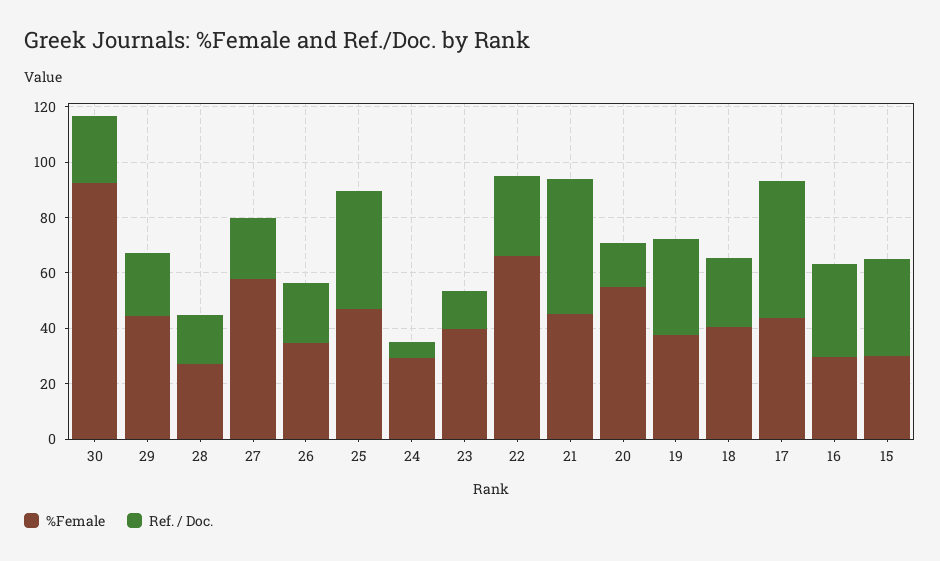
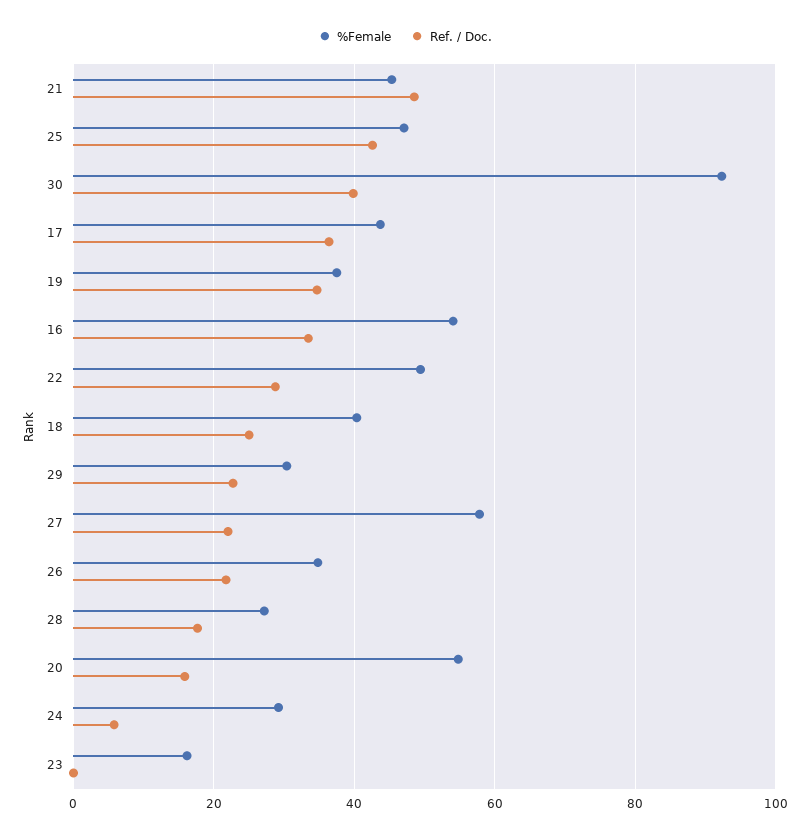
Ref. / Doc., 30: 25 -> 40
%Female, 29: 45 -> 30
%Female, 23: 40 -> 16
Ref. / Doc., 23: 15 -> 0
%Female, 22: 65 -> 50
Ref. / Doc., 17: 50 -> 36
%Female, 16: 30 -> 54
%Female, 15: 30 -> none
Ref. / Doc., 15: 35 -> none

